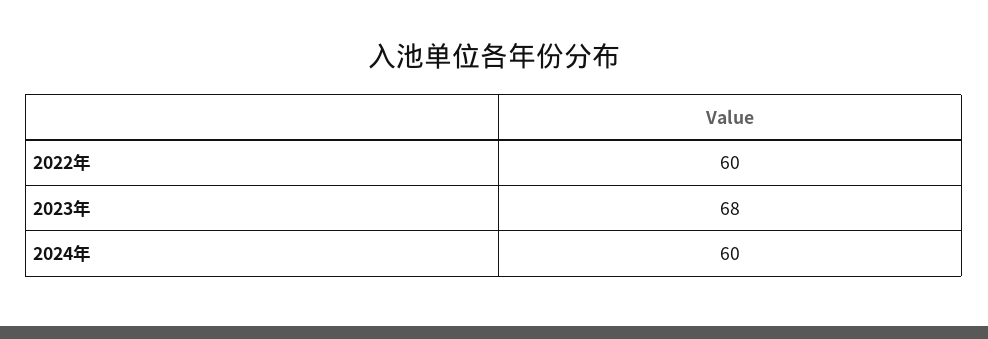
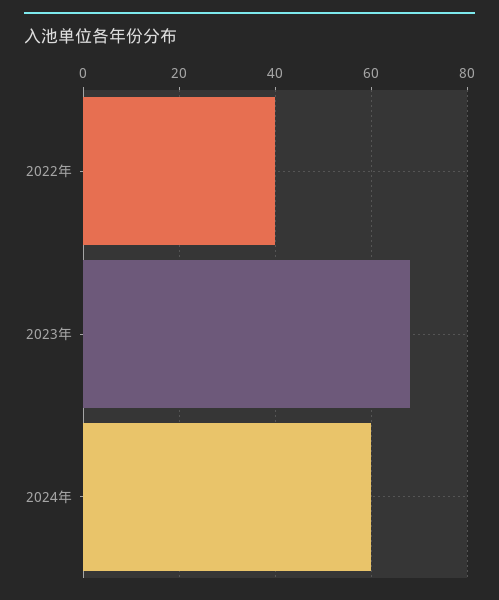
2022年: 60 -> 40

